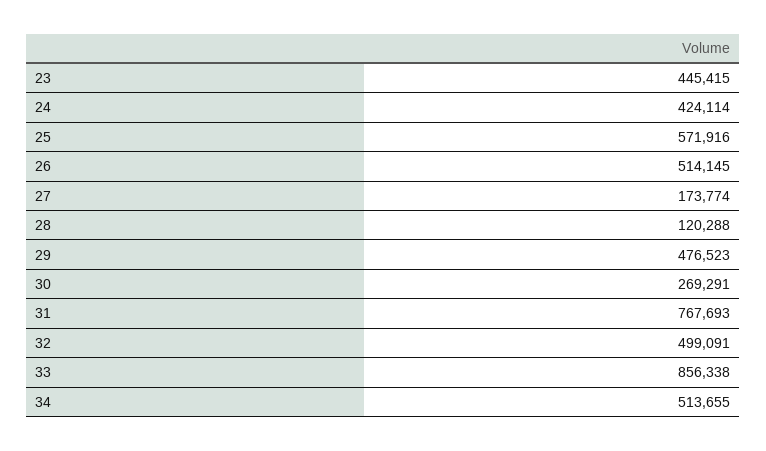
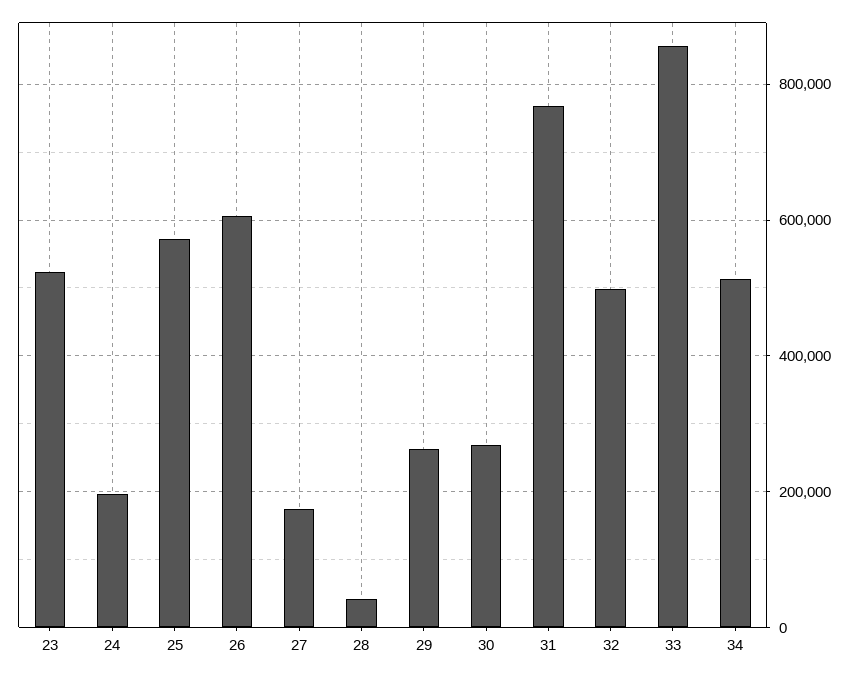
23: 445415 -> 520000
24: 424114 -> 200000
26: 514145 -> 600000
28: 120288 -> 40000
29: 476523 -> 260000

